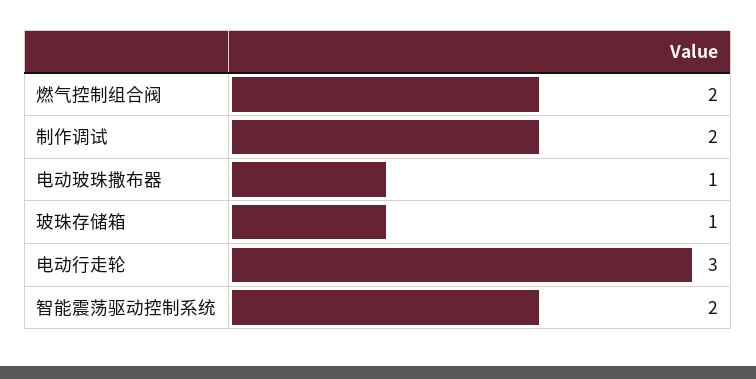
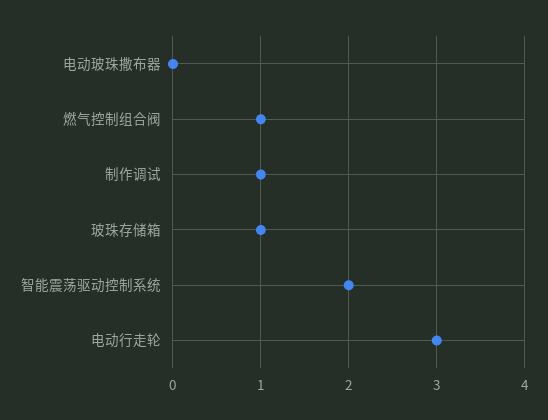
燃气控制组合阀: 2 -> 1
制作调试: 2 -> 1
电动玻珠撒布器: 1 -> 0

